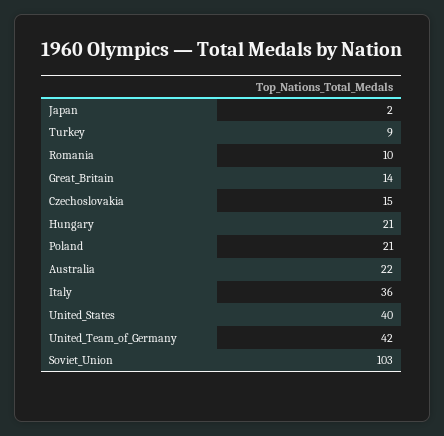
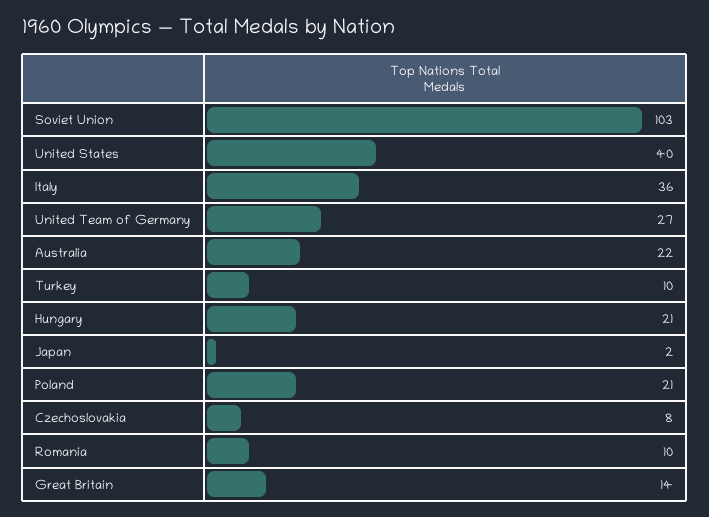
Turkey: 9 -> 10
Czechoslovakia: 15 -> 8
United_Team_of_Germany: 42 -> 27

